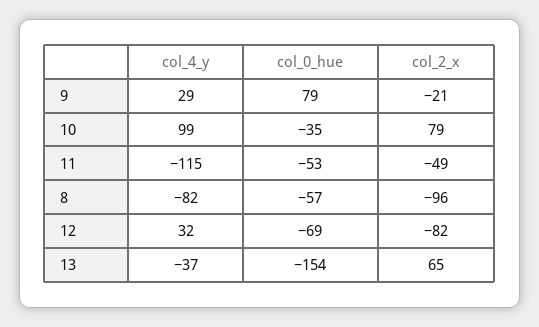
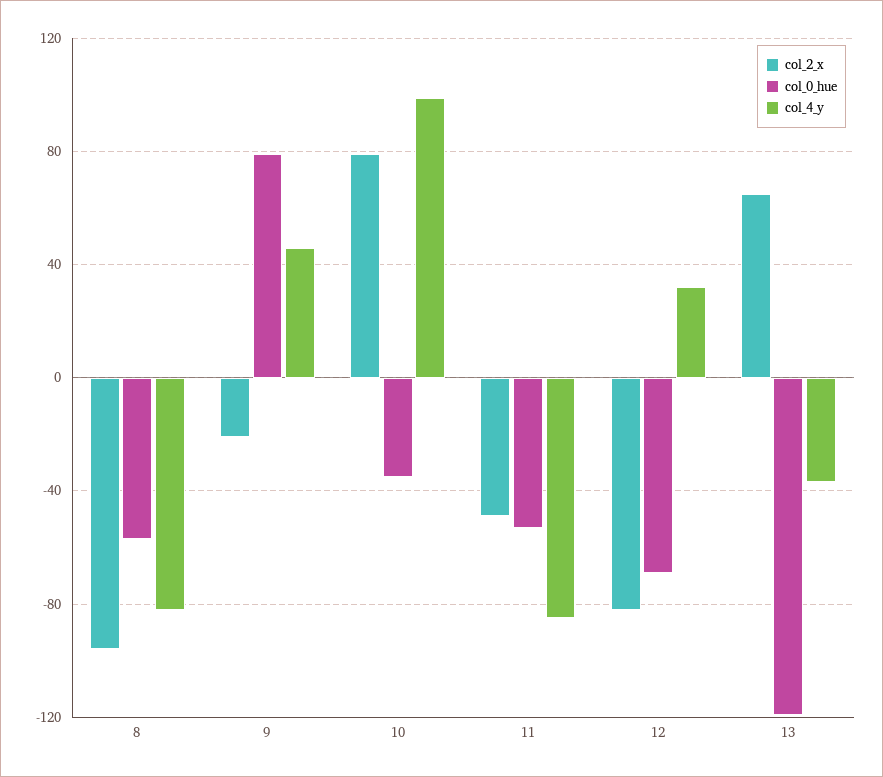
col_4_y, 9: 29 -> 45
col_4_y, 11: -115 -> -85
col_0_hue, 13: -154 -> -120

